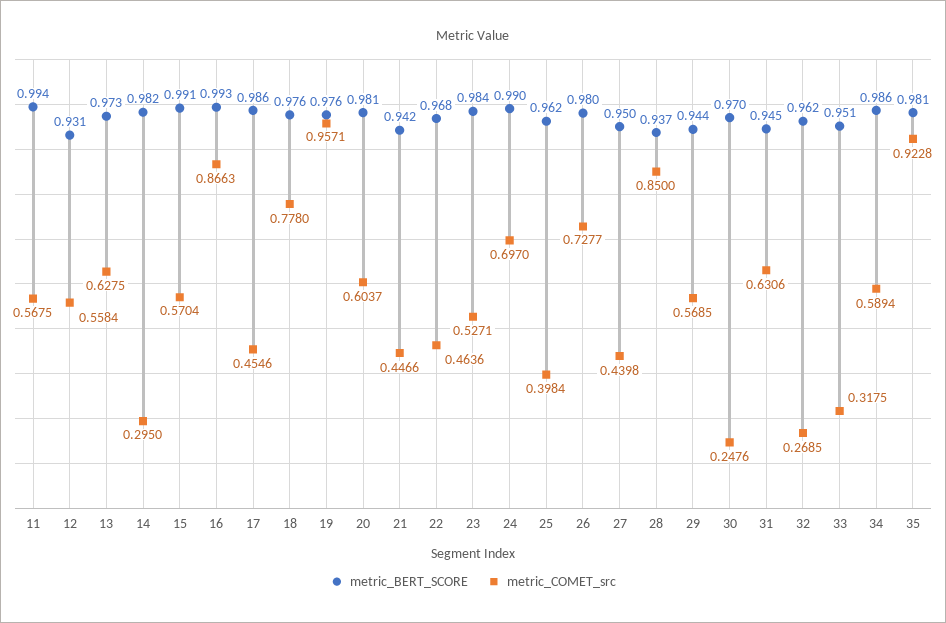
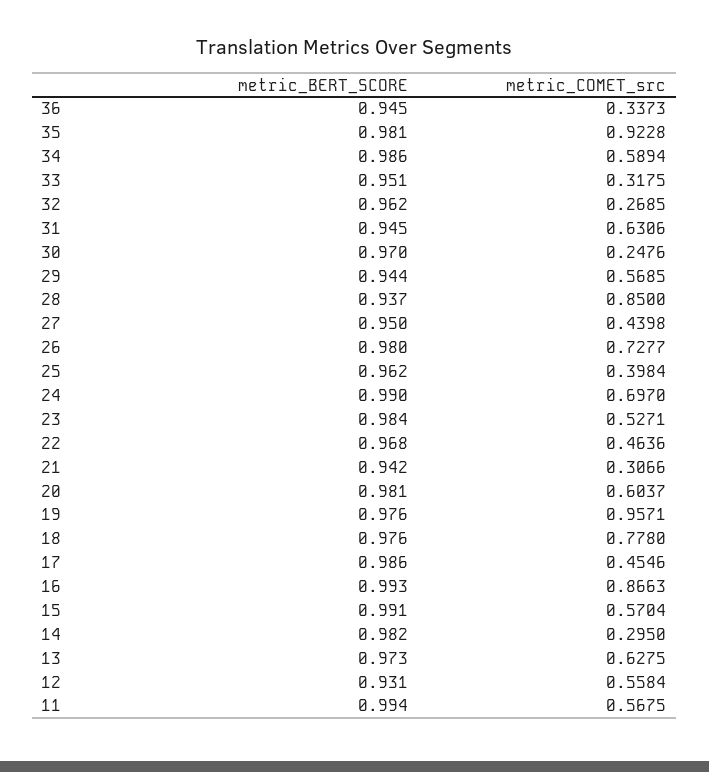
metric_COMET_src, 21: 0.4466 -> 0.3066
metric_BERT_SCORE, 36: none -> 0.945
metric_COMET_src, 36: none -> 0.3373

